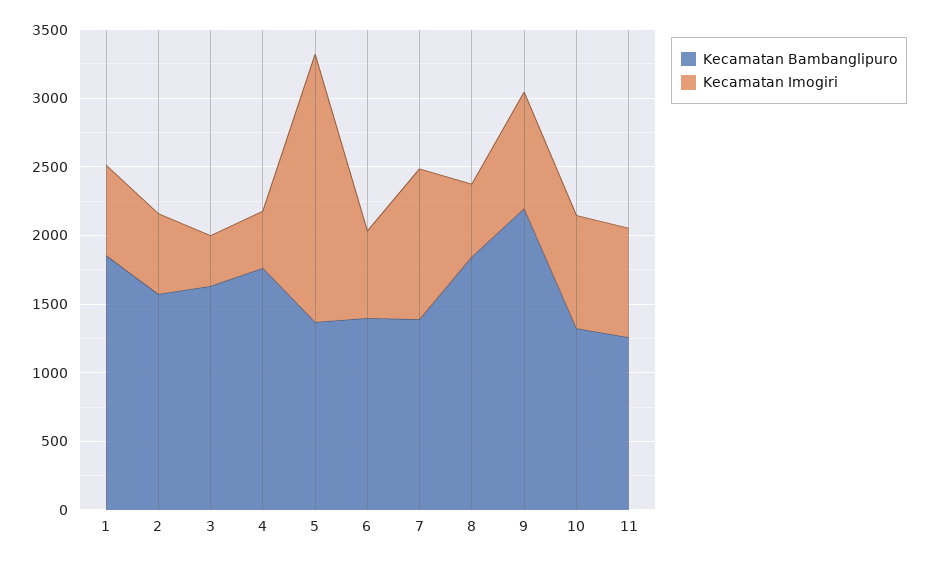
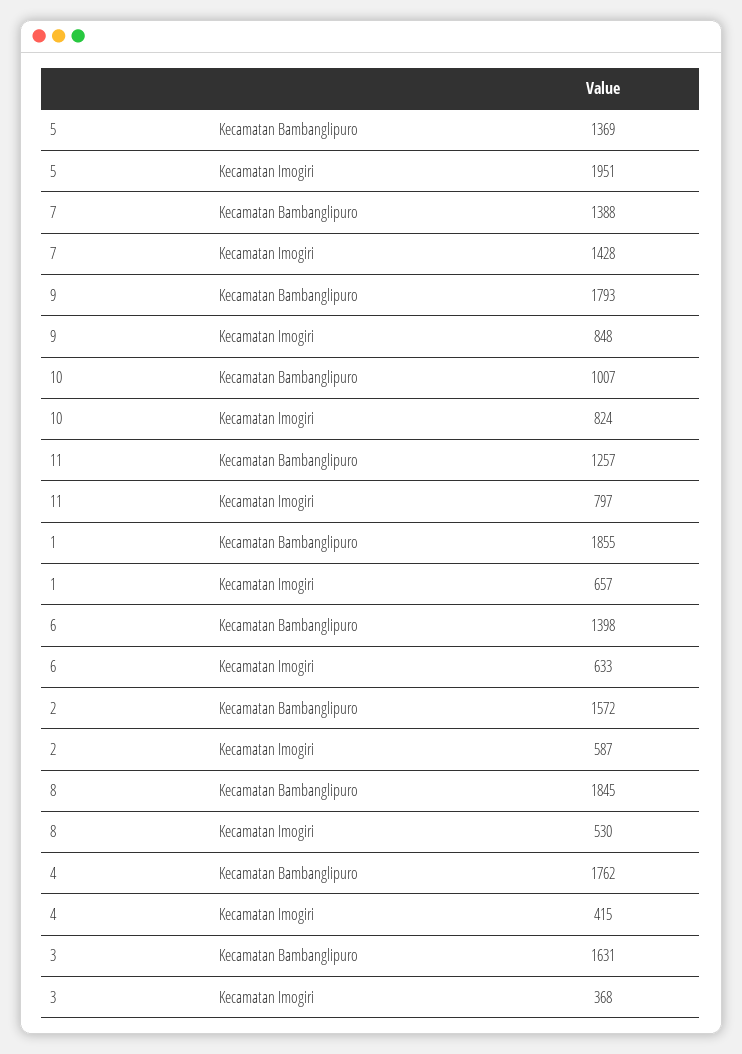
Kecamatan Imogiri, 7: 1100 -> 1428
Kecamatan Bambanglipuro, 9: 2200 -> 1793
Kecamatan Bambanglipuro, 10: 1300 -> 1007

